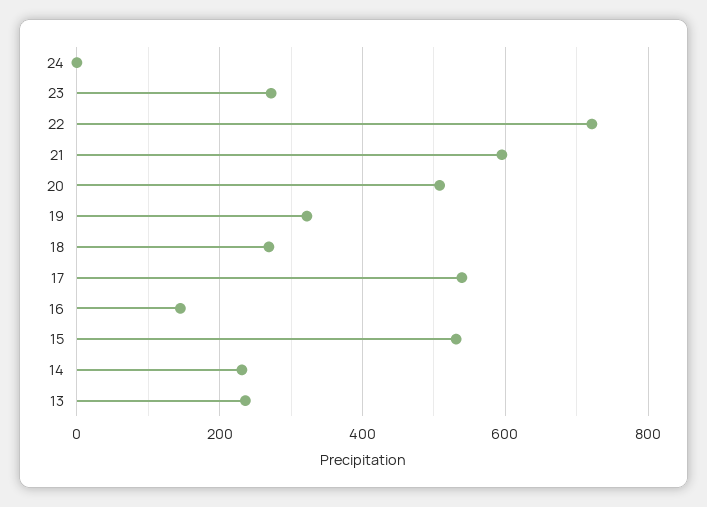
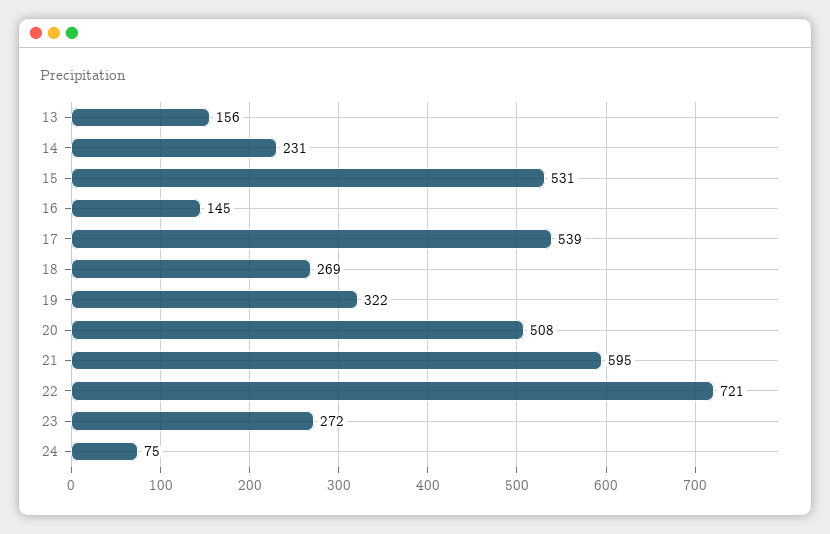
24: 0 -> 75
13: 240 -> 156

